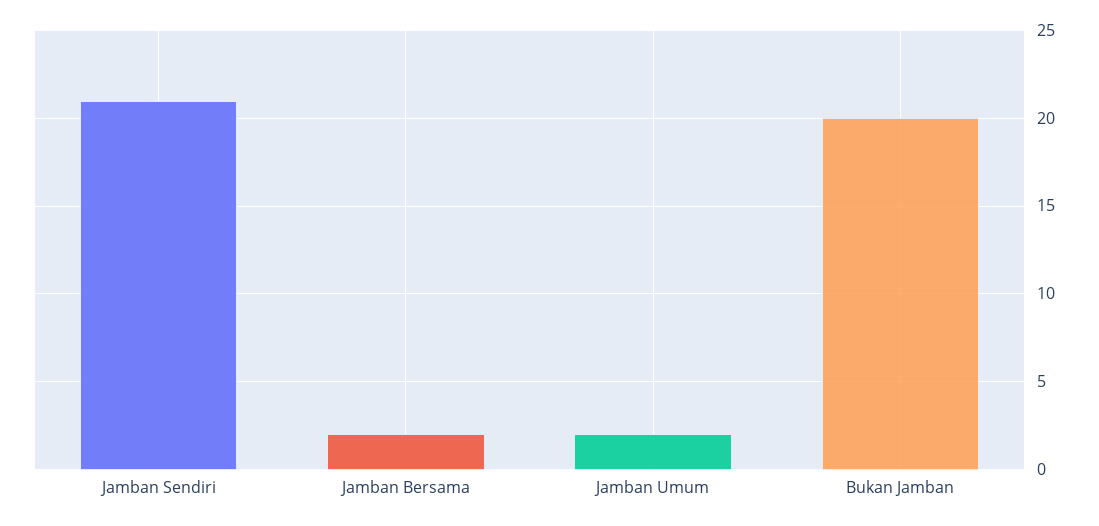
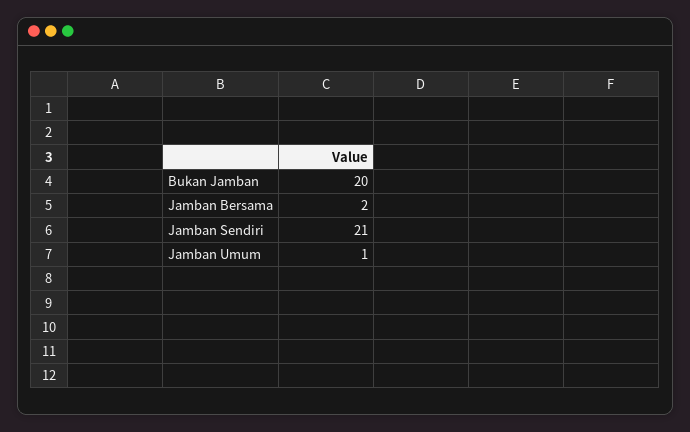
Jamban Umum: 2 -> 1

